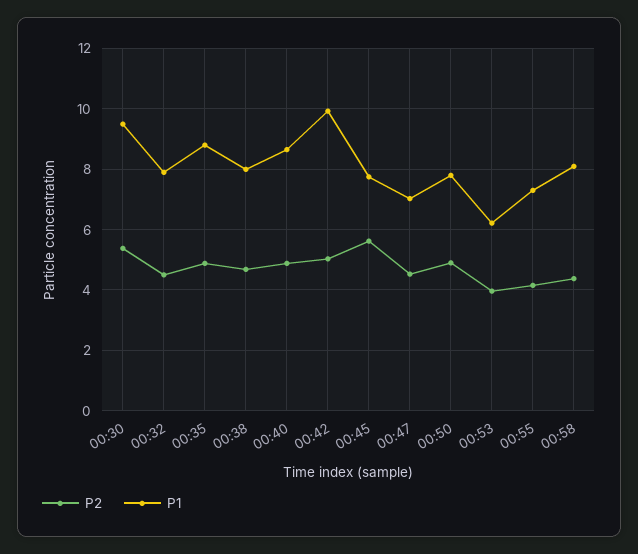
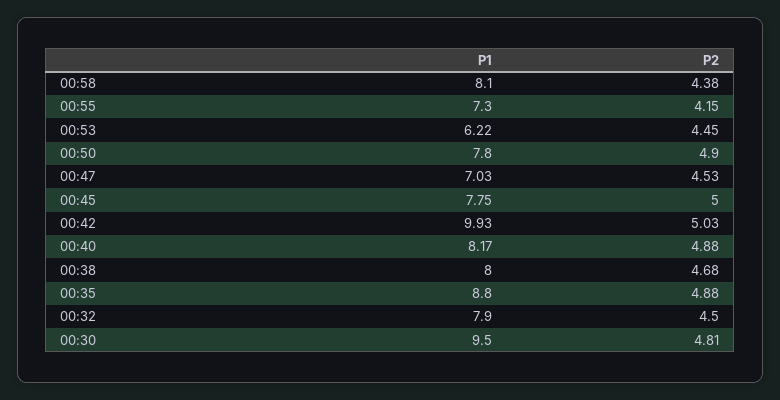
P2, 00:30: 5.4 -> 4.81
P1, 00:40: 8.6 -> 8.17
P2, 00:45: 5.6 -> 5
P2, 00:53: 4 -> 4.45

